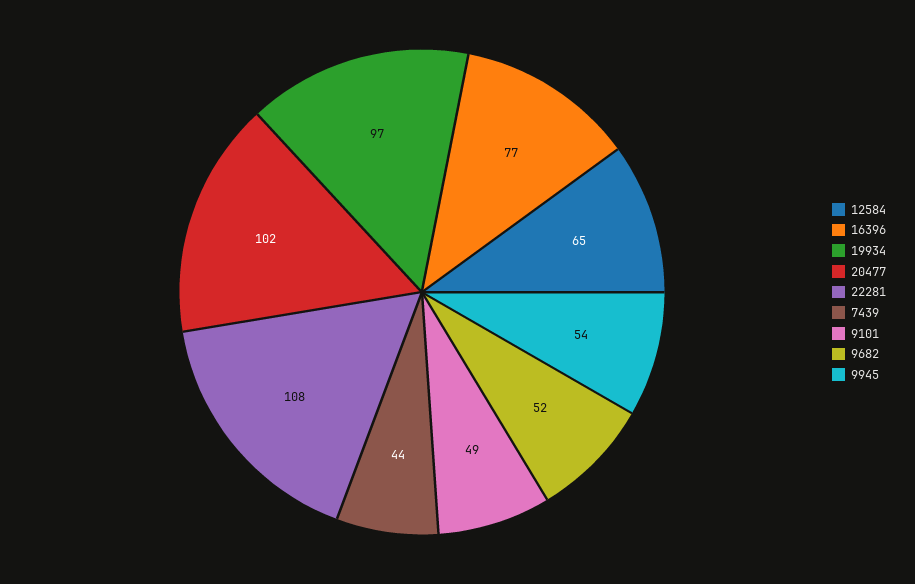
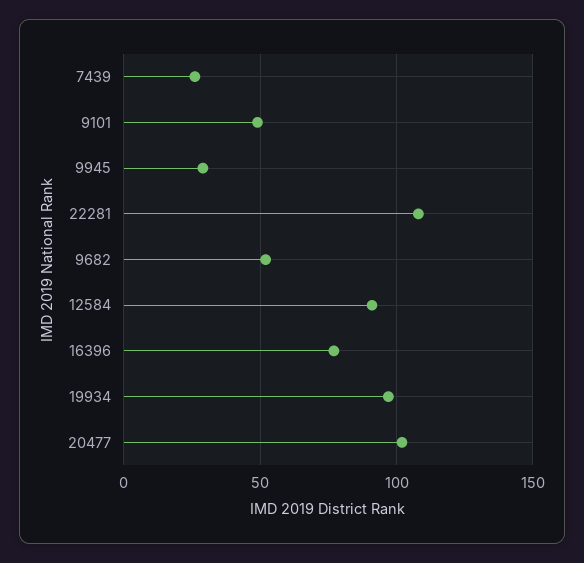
12584: 65 -> 90
7439: 44 -> 25
9945: 54 -> 30

